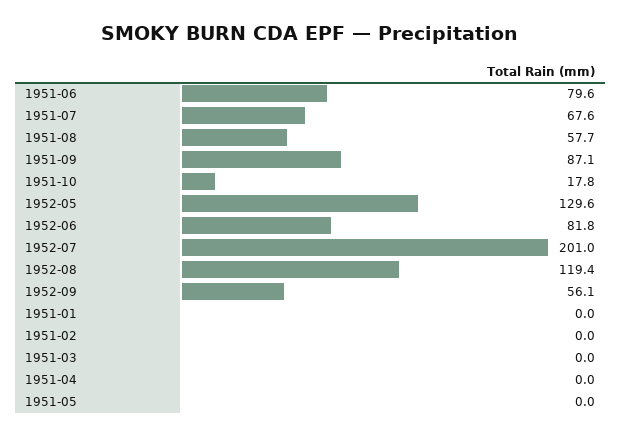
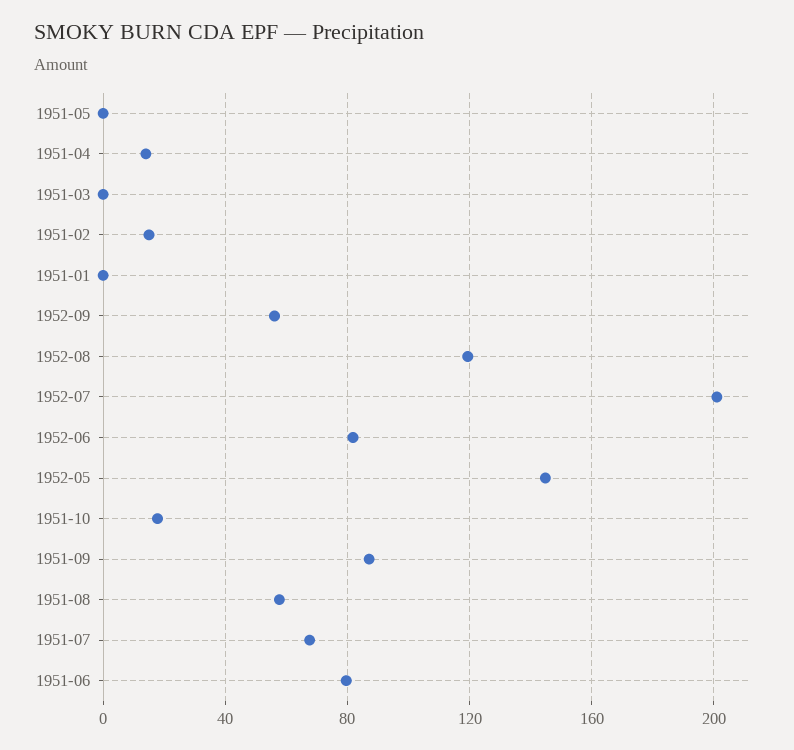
1952-05: 129.6 -> 145
1951-02: 0 -> 15
1951-04: 0 -> 15

